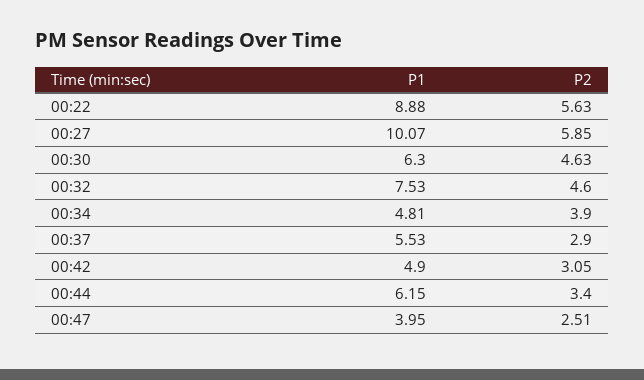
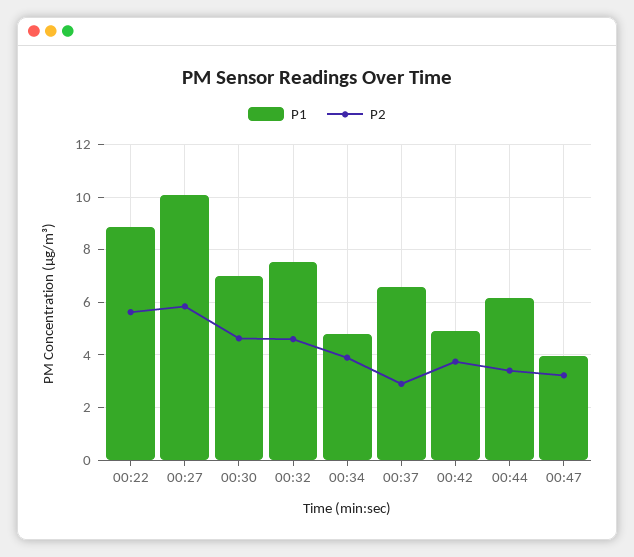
P1, 00:30: 6.3 -> 7
P1, 00:37: 5.53 -> 6.5
P2, 00:42: 3.05 -> 3.75
P2, 00:47: 2.51 -> 3.25

